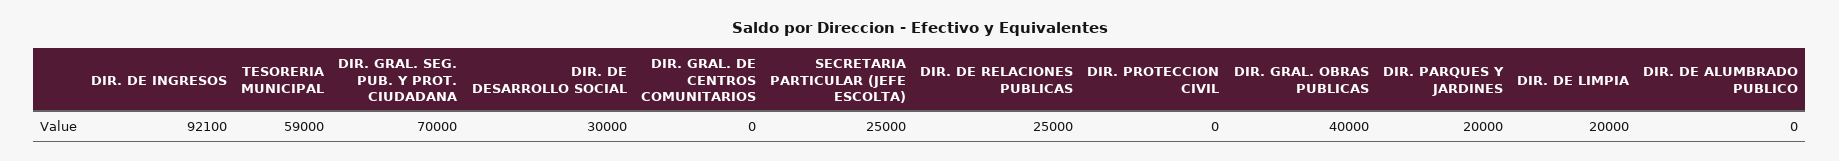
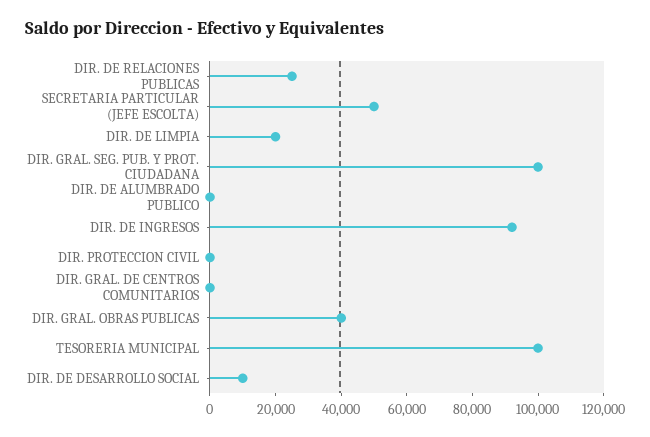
TESORERIA MUNICIPAL: 59000 -> 100000
DIR. GRAL. SEG. PUB. Y PROT. CIUDADANA: 70000 -> 100000
DIR. DE DESARROLLO SOCIAL: 30000 -> 10000
SECRETARIA PARTICULAR (JEFE ESCOLTA): 25000 -> 50000
DIR. PARQUES Y JARDINES: 20000 -> none

